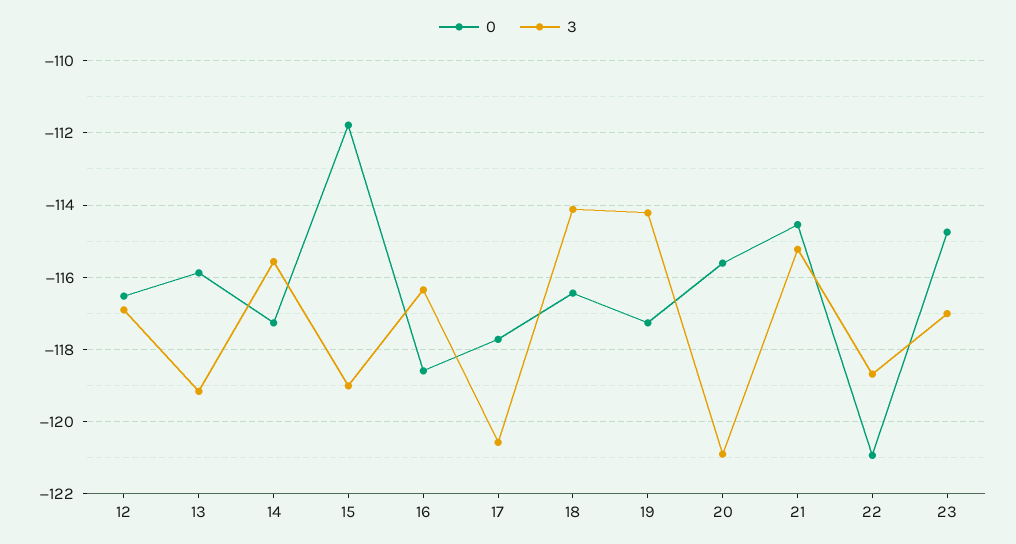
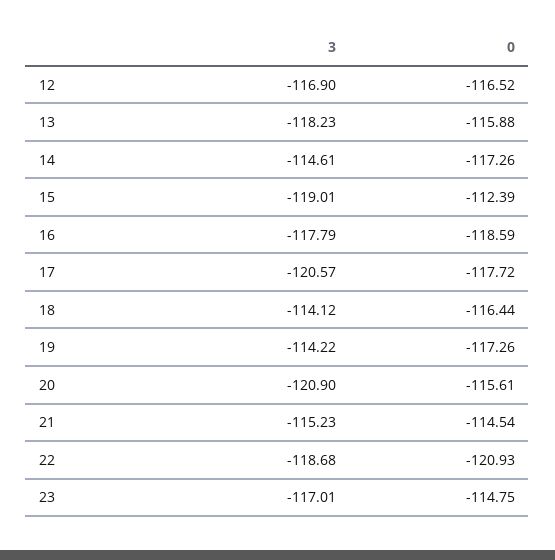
3, 13: -119.2 -> -118.23
3, 14: -115.6 -> -114.61
0, 15: -111.8 -> -112.39
3, 16: -116.4 -> -117.79

